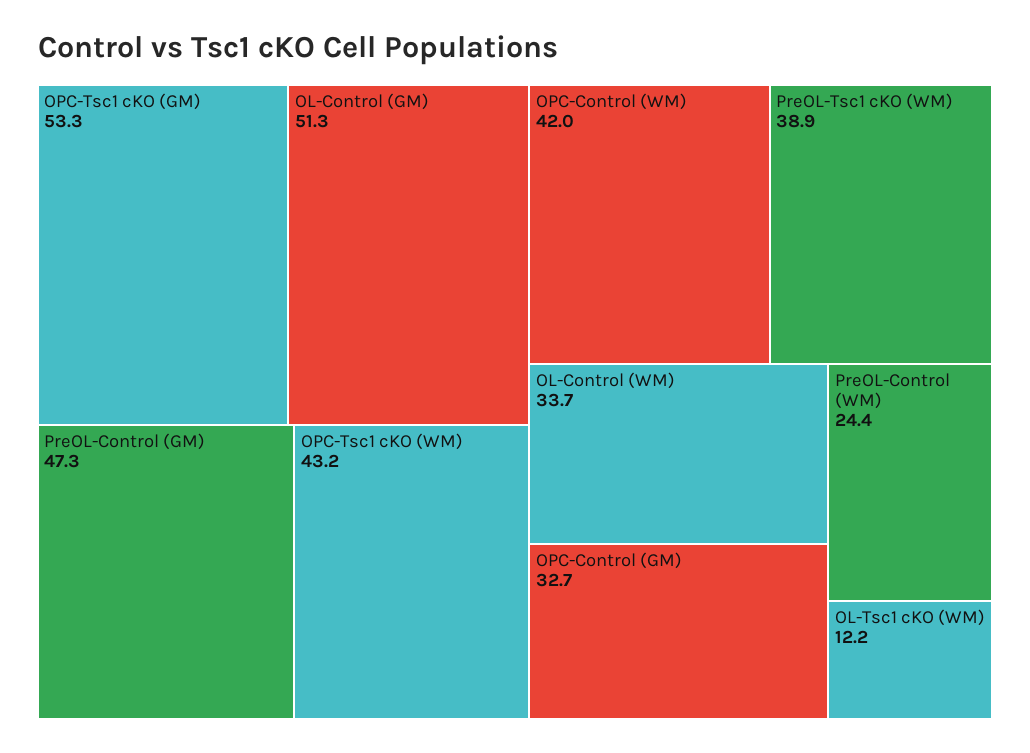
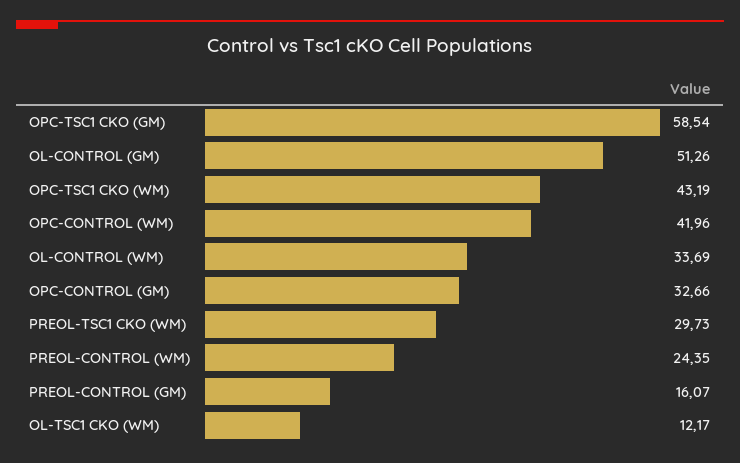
OPC-Tsc1 cKO (GM): 53.3 -> 58.54
PreOL-Control (GM): 47.3 -> 16.07
PreOL-Tsc1 cKO (WM): 38.9 -> 29.73

